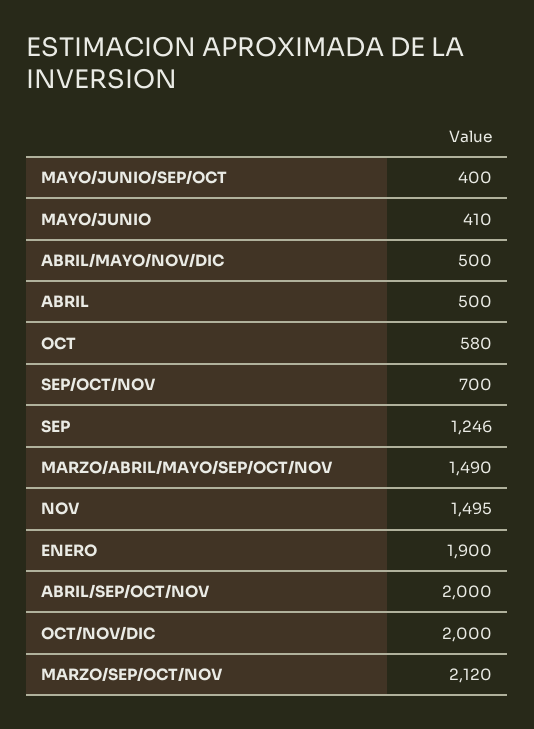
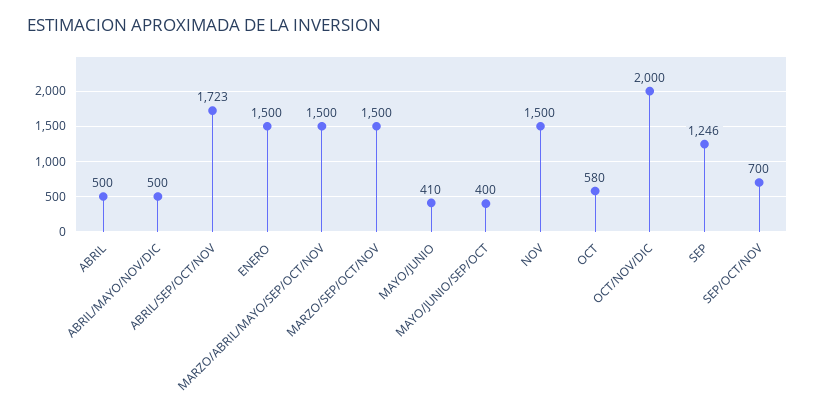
MARZO/ABRIL/MAYO/SEP/OCT/NOV: 1490 -> 1500
NOV: 1495 -> 1500
ENERO: 1900 -> 1500
ABRIL/SEP/OCT/NOV: 2000 -> 1723
MARZO/SEP/OCT/NOV: 2120 -> 1500

